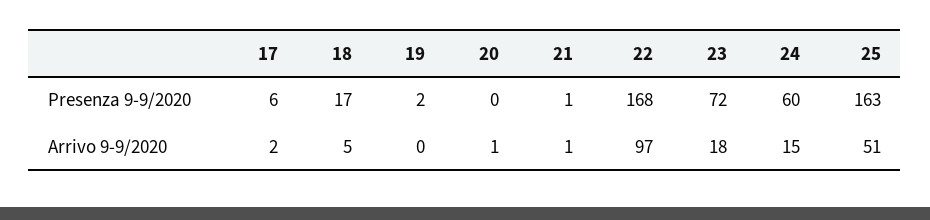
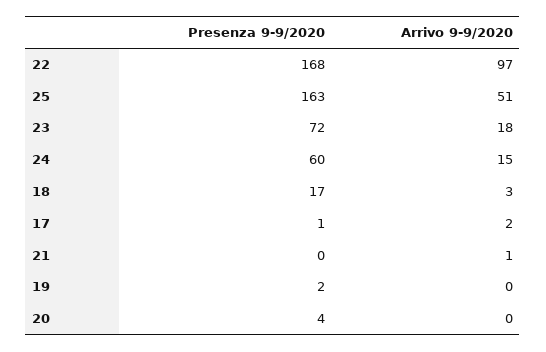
17, Presenza 9-9/2020: 6 -> 1
20, Presenza 9-9/2020: 0 -> 4
21, Presenza 9-9/2020: 1 -> 0
18, Arrivo 9-9/2020: 5 -> 3
20, Arrivo 9-9/2020: 1 -> 0

